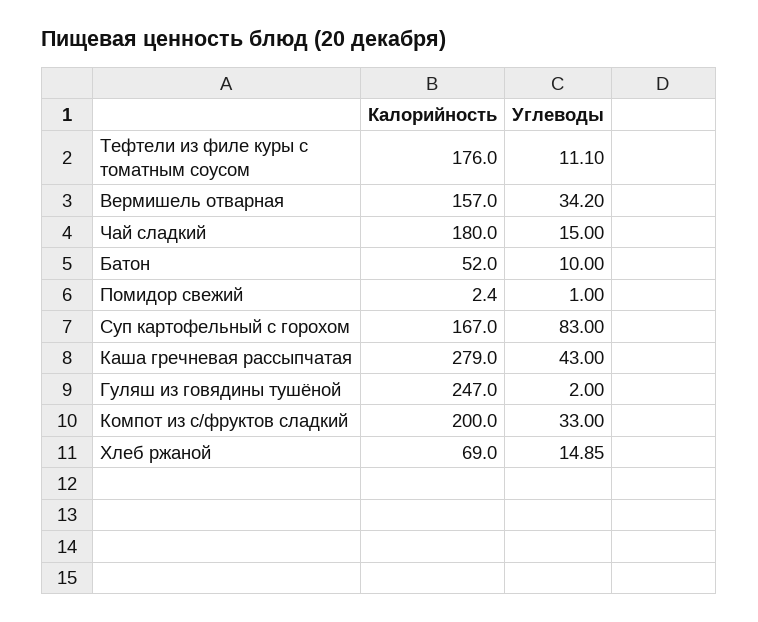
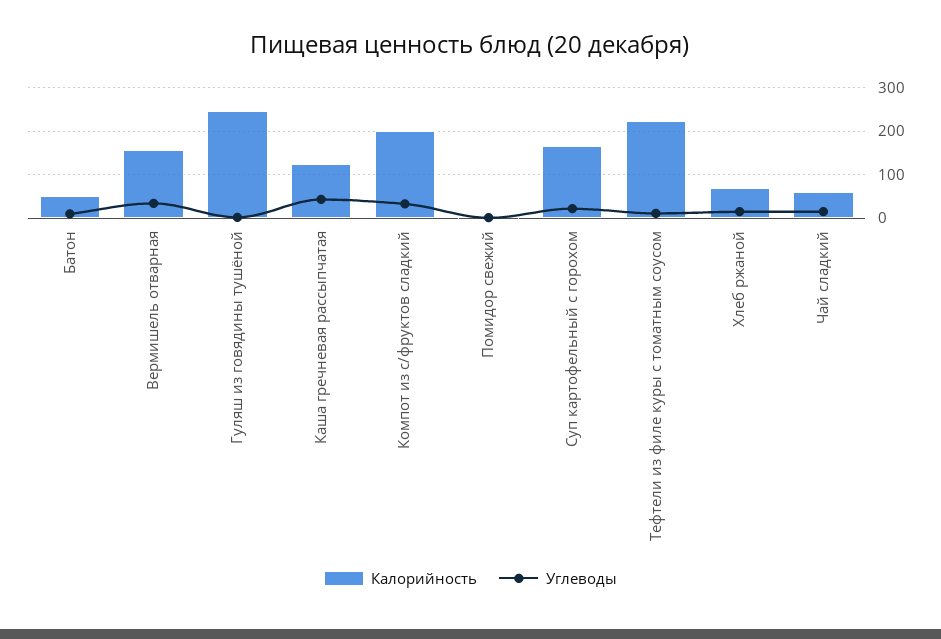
Калорийность, Тефтели из филе куры с томатным соусом: 176 -> 220
Калорийность, Чай сладкий: 180 -> 60
Углеводы, Суп картофельный с горохом: 83 -> 20
Калорийность, Каша гречневая рассыпчатая: 279 -> 120

